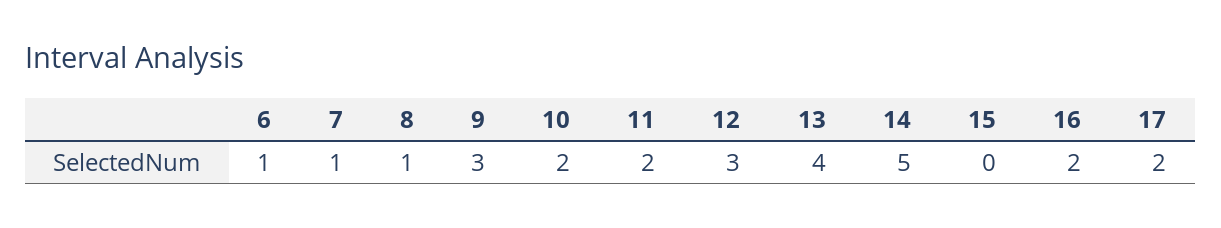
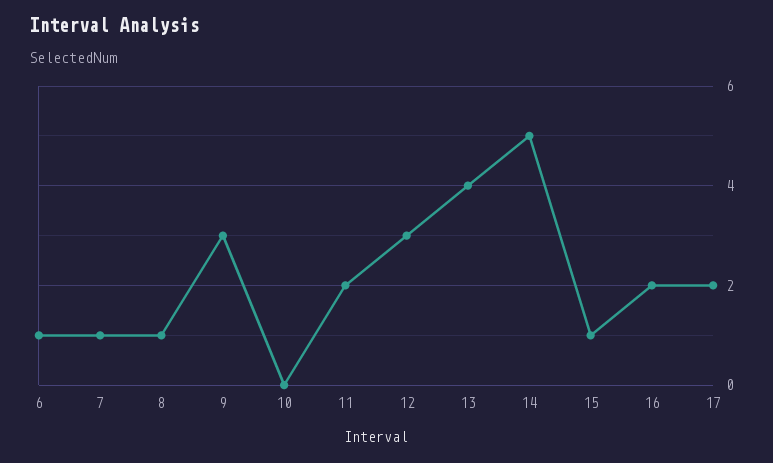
10: 2 -> 0
15: 0 -> 1

